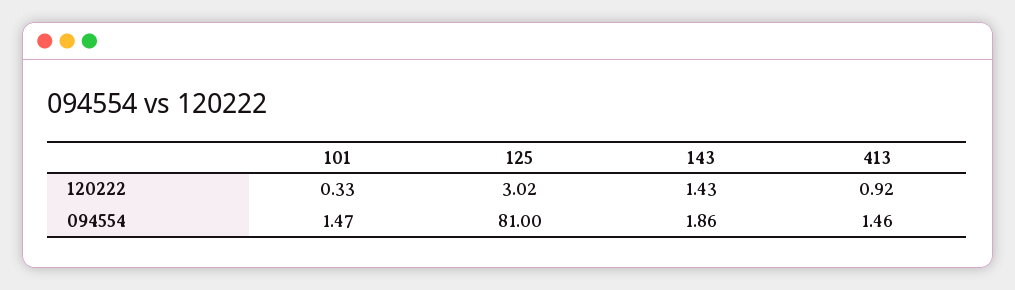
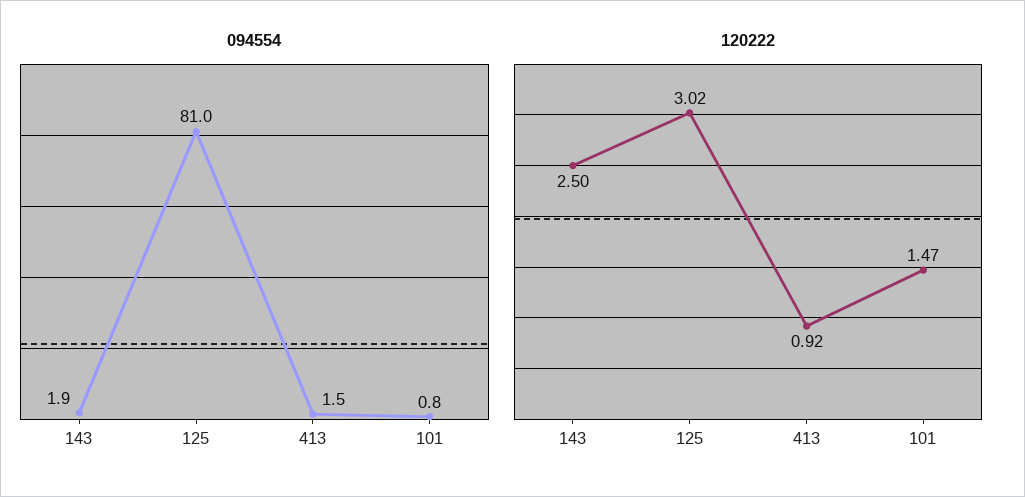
120222, 101: 0.33 -> 1.47
120222, 143: 1.43 -> 2.5
094554, 101: 1.47 -> 0.8

